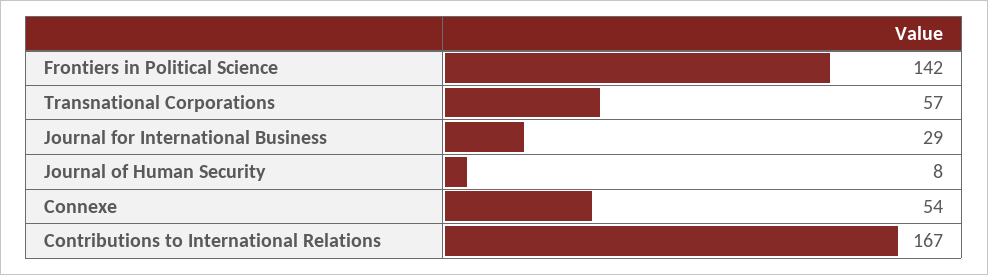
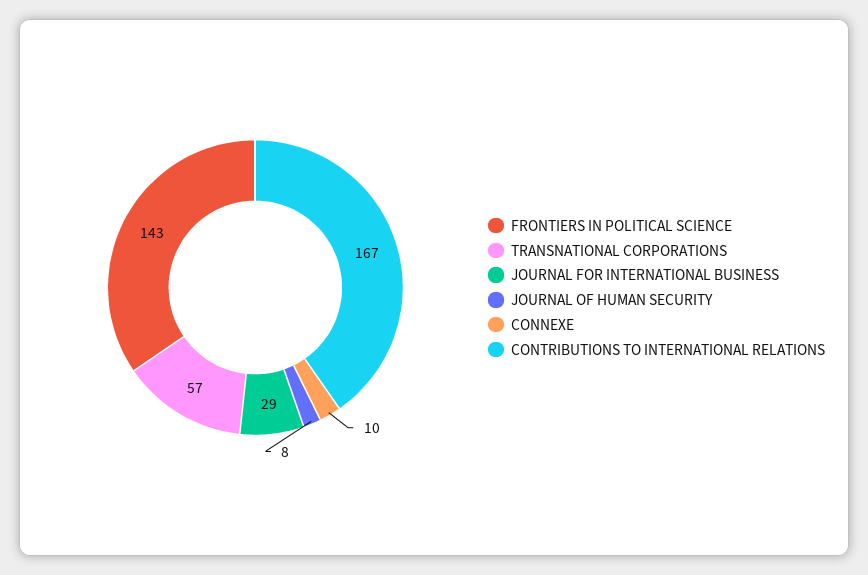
Frontiers in Political Science: 142 -> 143
Connexe: 54 -> 10

